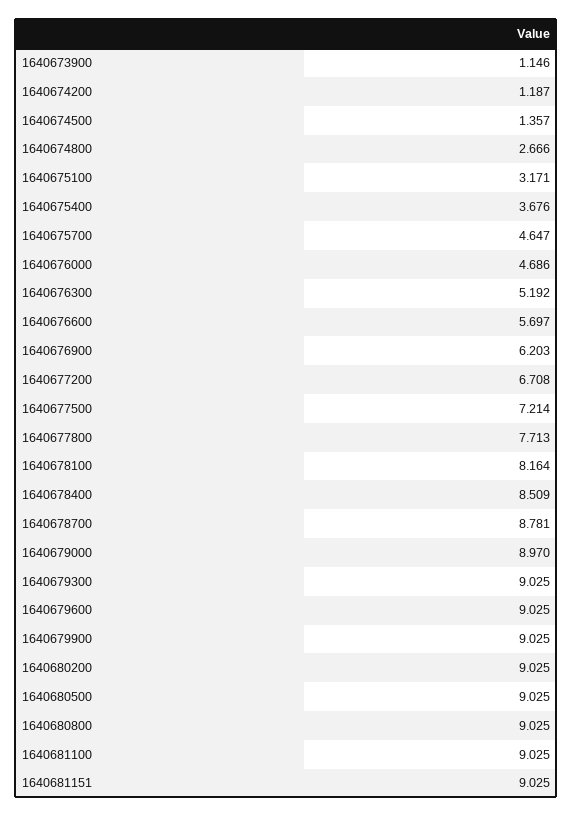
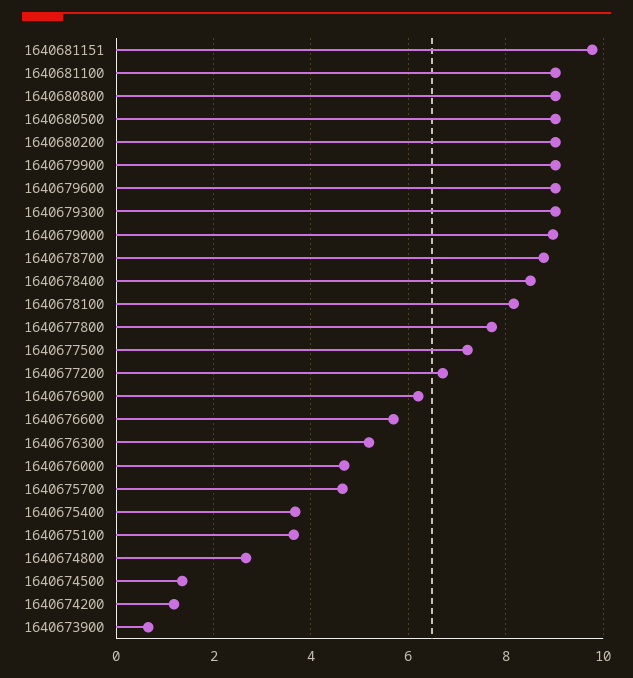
1640673900: 1.146 -> 0.6
1640675100: 3.171 -> 3.6
1640681151: 9.025 -> 9.8

